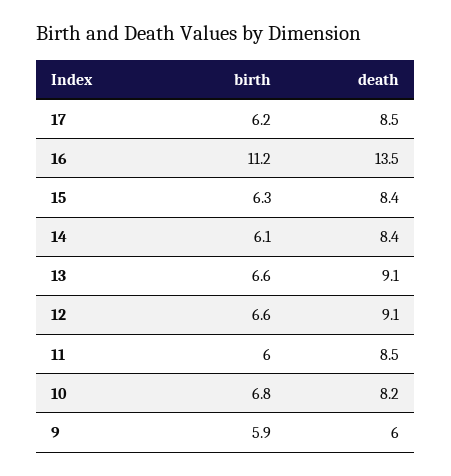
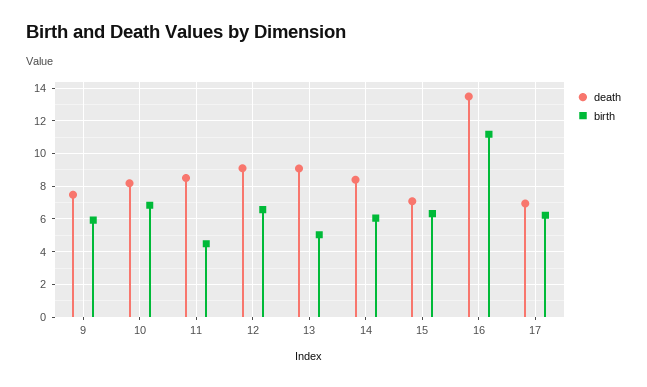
death, 17: 8.5 -> 7
death, 15: 8.4 -> 7
birth, 13: 6.6 -> 5
birth, 11: 6 -> 4.5
death, 9: 6 -> 7.5

